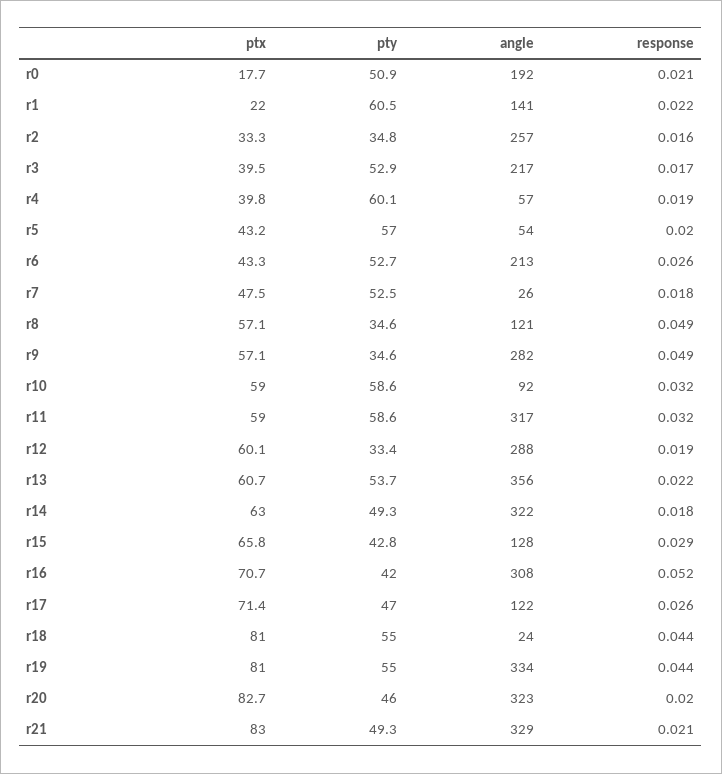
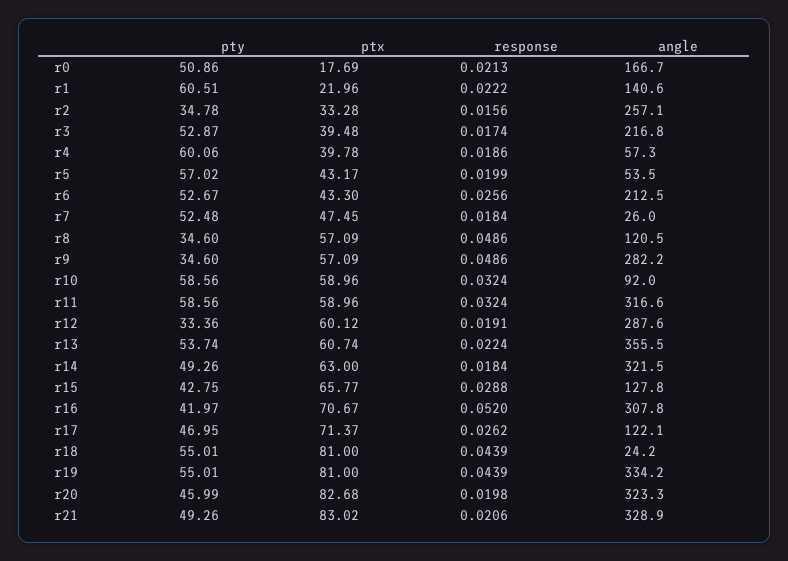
angle, r0: 192 -> 166.7

